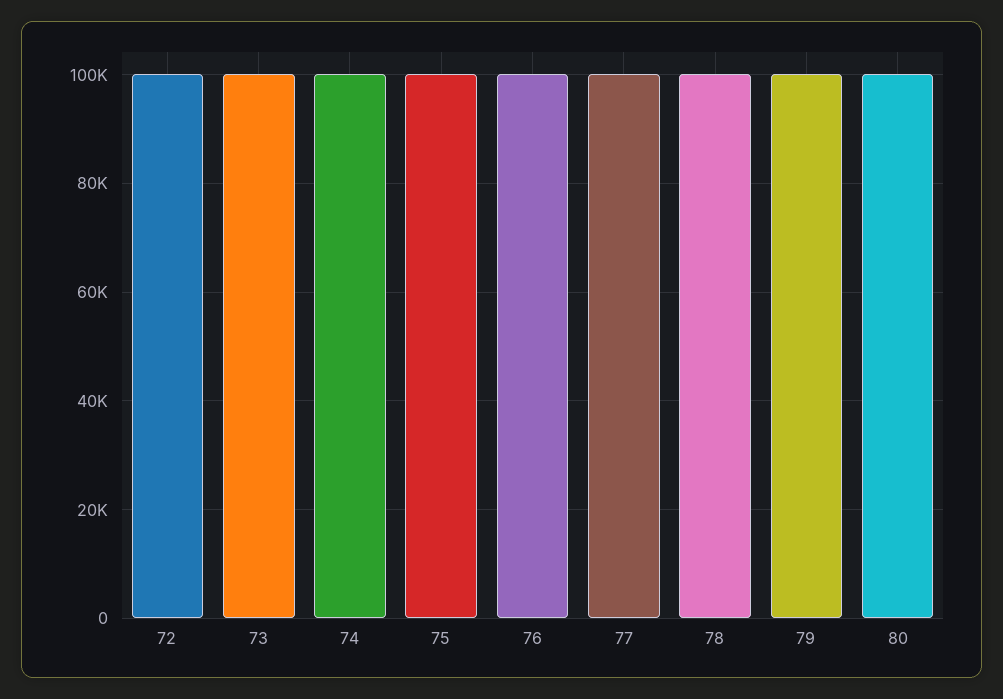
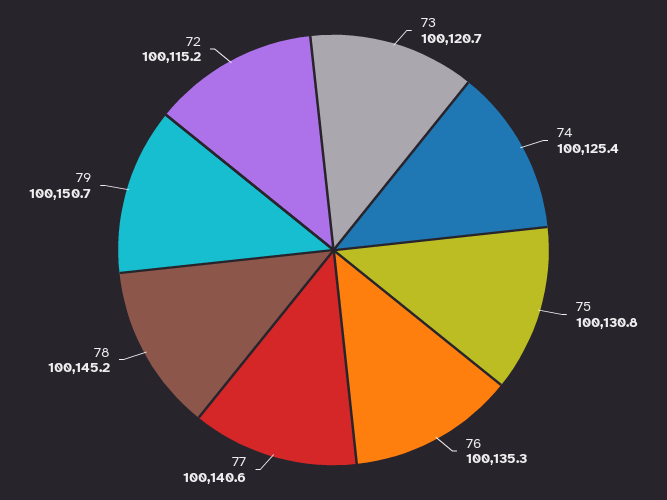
80: 100000 -> none

